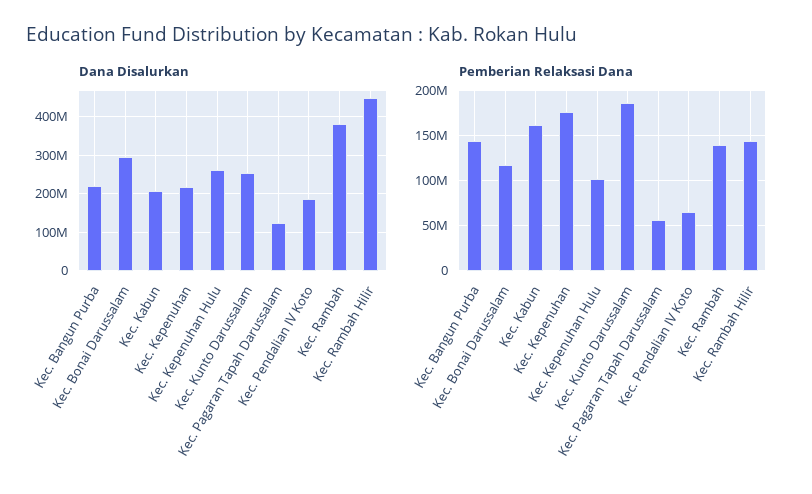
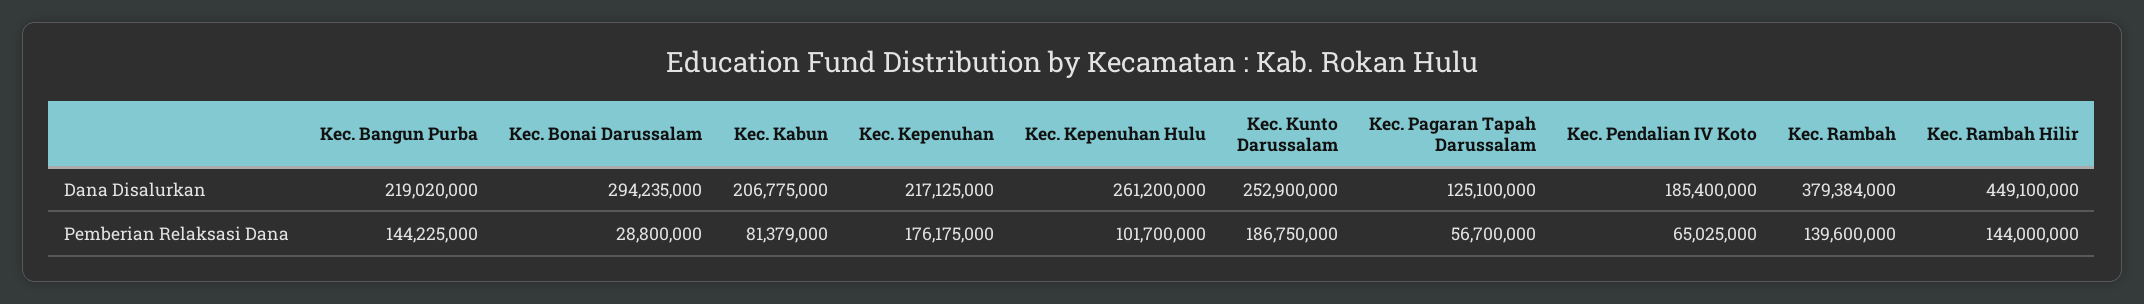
Pemberian Relaksasi Dana, Kec. Bonai Darussalam: 120000000 -> 28800000
Pemberian Relaksasi Dana, Kec. Kabun: 160000000 -> 81379000

